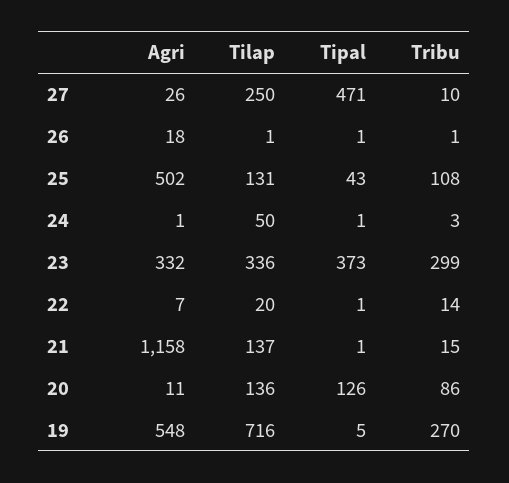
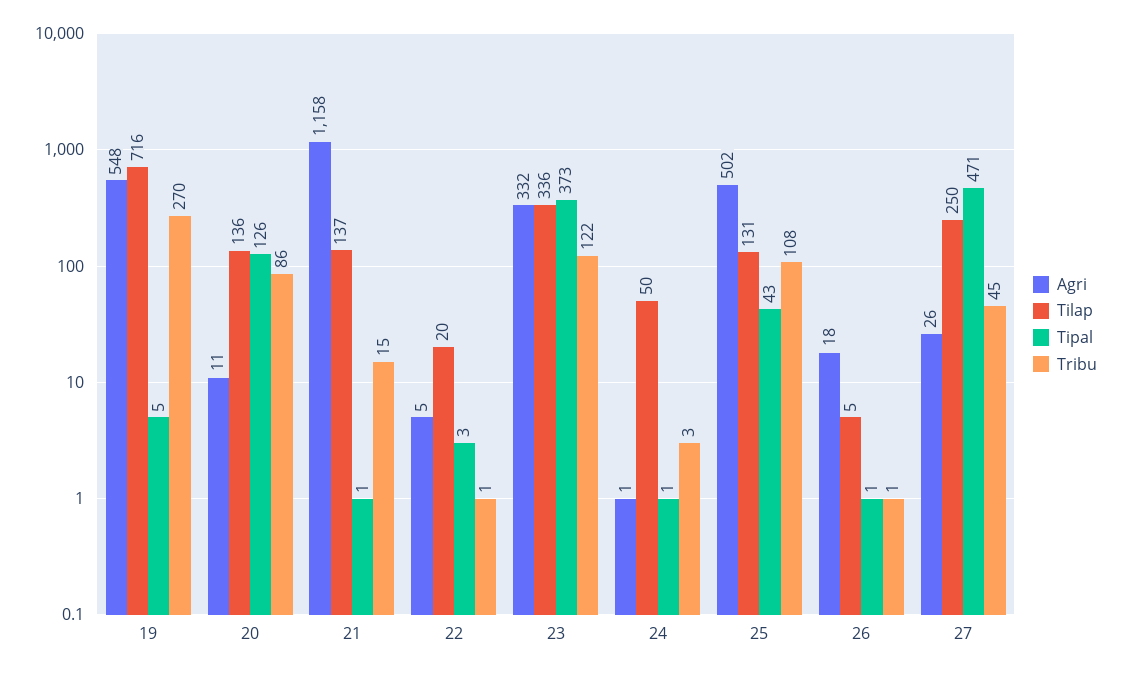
Tribu, 27: 10 -> 45
Tilap, 26: 1 -> 5
Tribu, 23: 299 -> 122
Agri, 22: 7 -> 5
Tipal, 22: 1 -> 3
Tribu, 22: 14 -> 1

